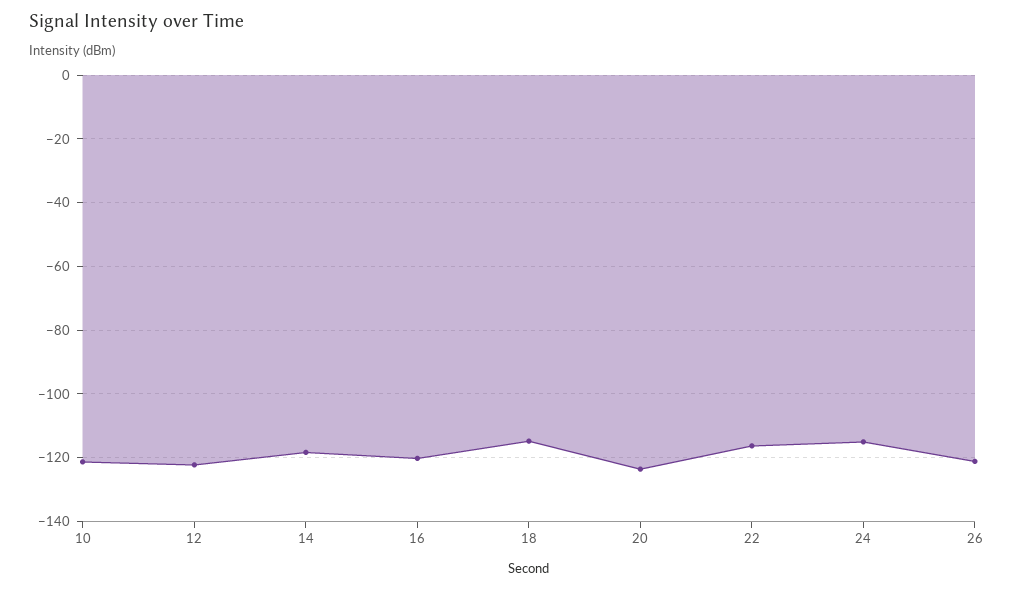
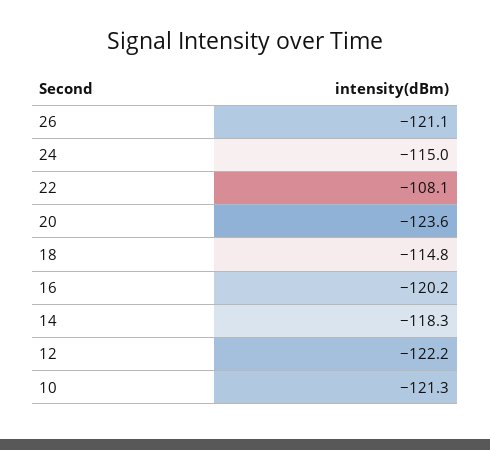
22: -116 -> -108.1

